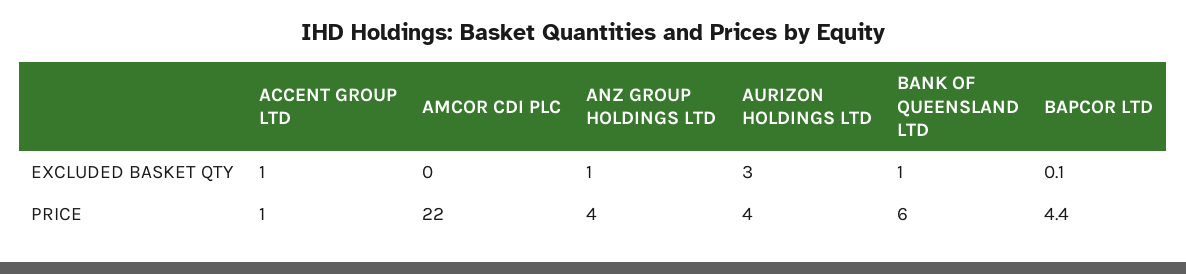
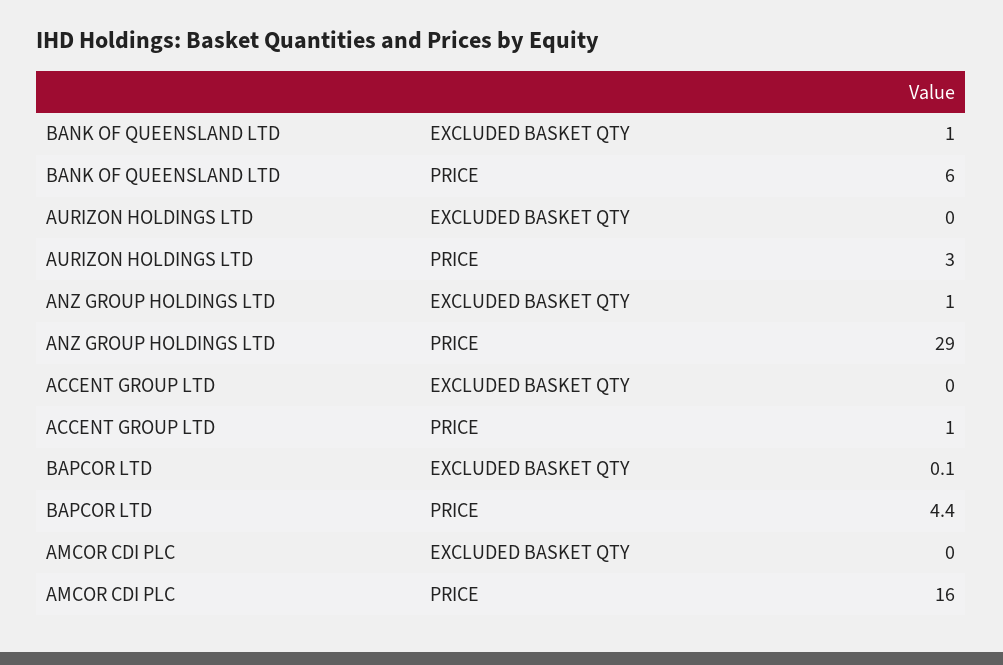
ACCENT GROUP LTD, EXCLUDED BASKET QTY: 1 -> 0
AURIZON HOLDINGS LTD, EXCLUDED BASKET QTY: 3 -> 0
AMCOR CDI PLC, PRICE: 22 -> 16
ANZ GROUP HOLDINGS LTD, PRICE: 4 -> 29
AURIZON HOLDINGS LTD, PRICE: 4 -> 3

